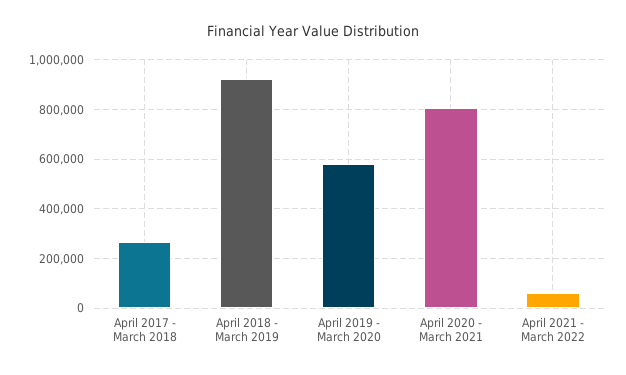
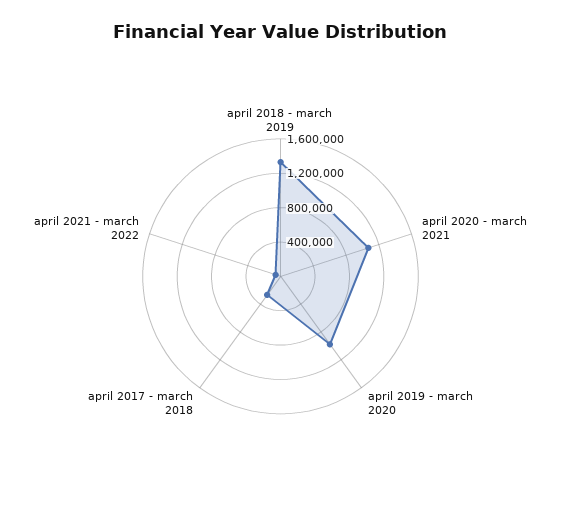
April 2018 - March 2019: 925000 -> 1300000
April 2019 - March 2020: 575000 -> 1000000
April 2020 - March 2021: 800000 -> 1100000

